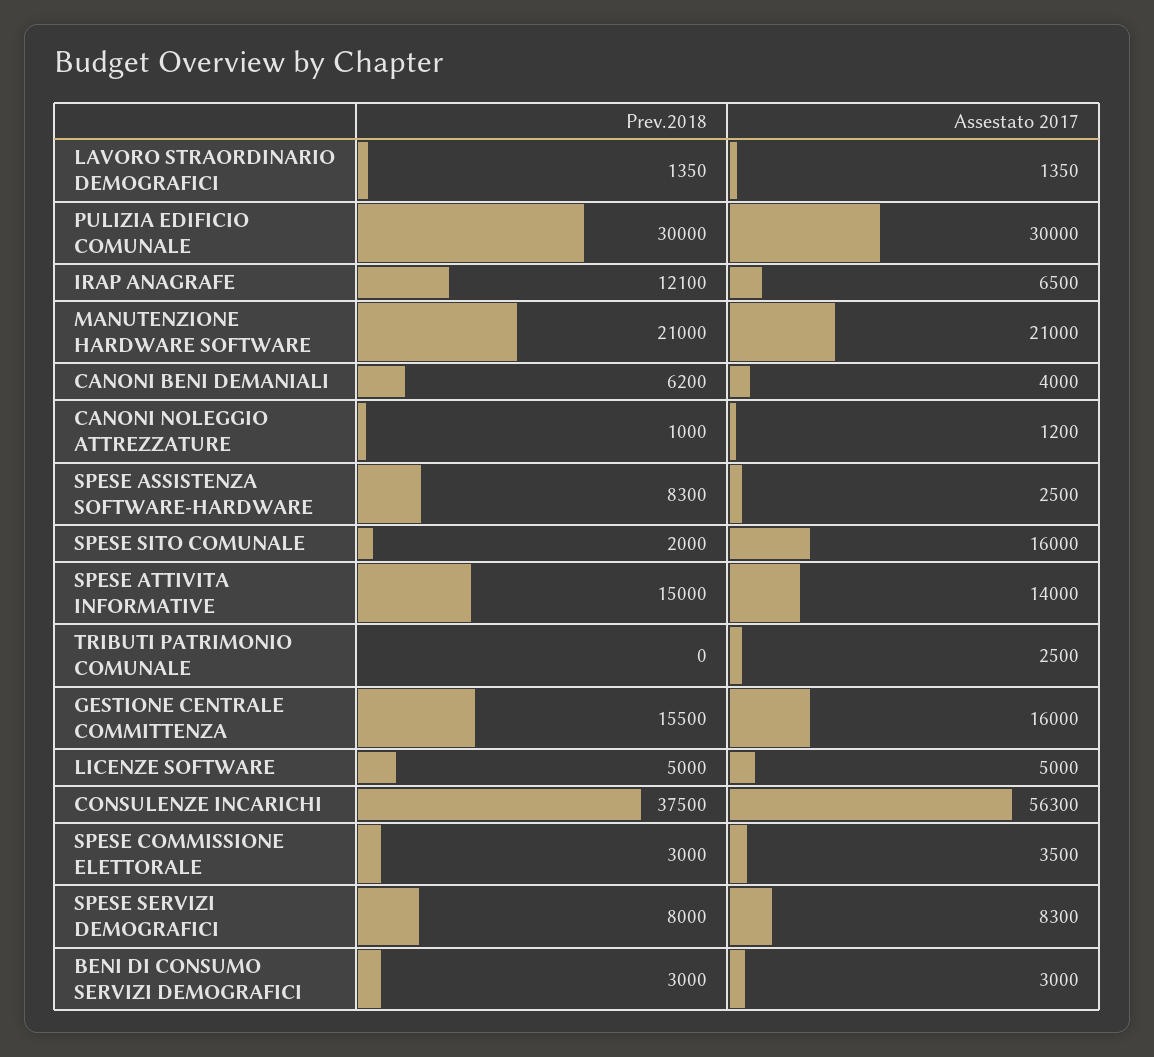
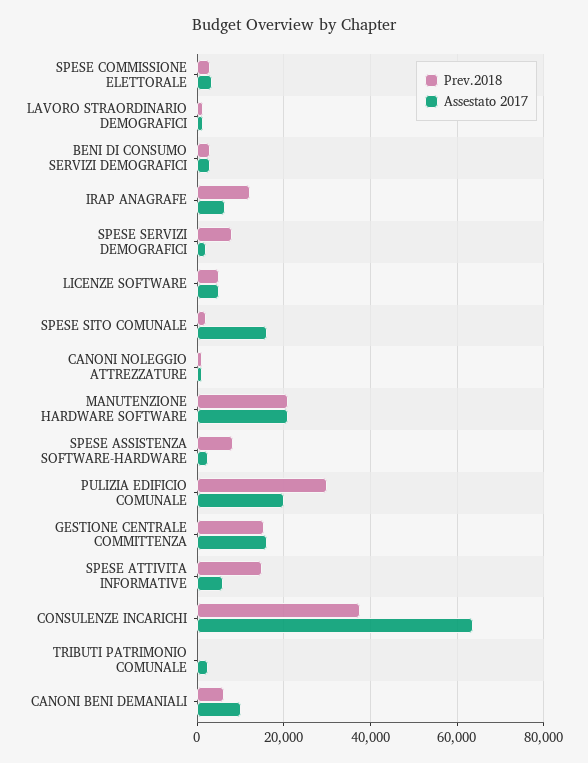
Assestato 2017, PULIZIA EDIFICIO COMUNALE: 30000 -> 20000
Assestato 2017, CANONI BENI DEMANIALI: 4000 -> 10000
Assestato 2017, SPESE ATTIVITA INFORMATIVE: 14000 -> 6000
Assestato 2017, CONSULENZE INCARICHI: 56300 -> 64000
Assestato 2017, SPESE SERVIZI DEMOGRAFICI: 8300 -> 2000

